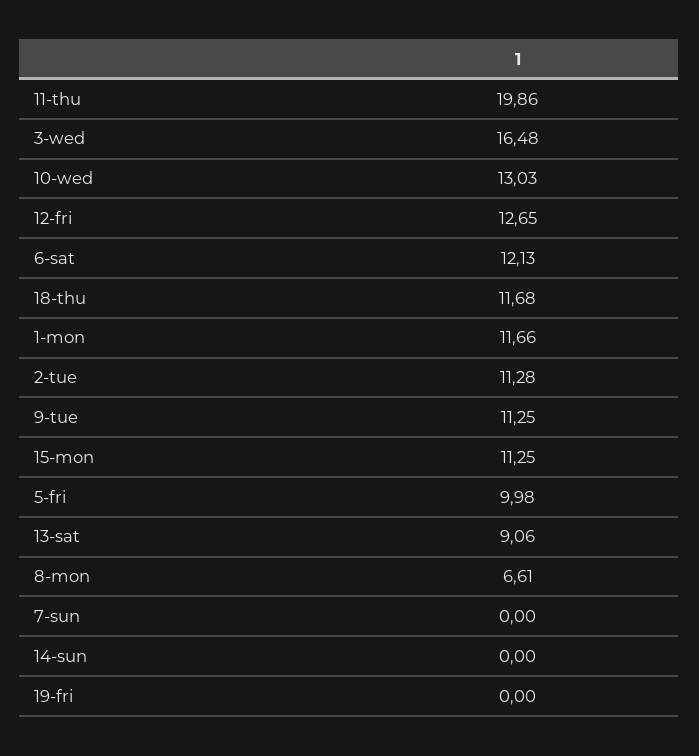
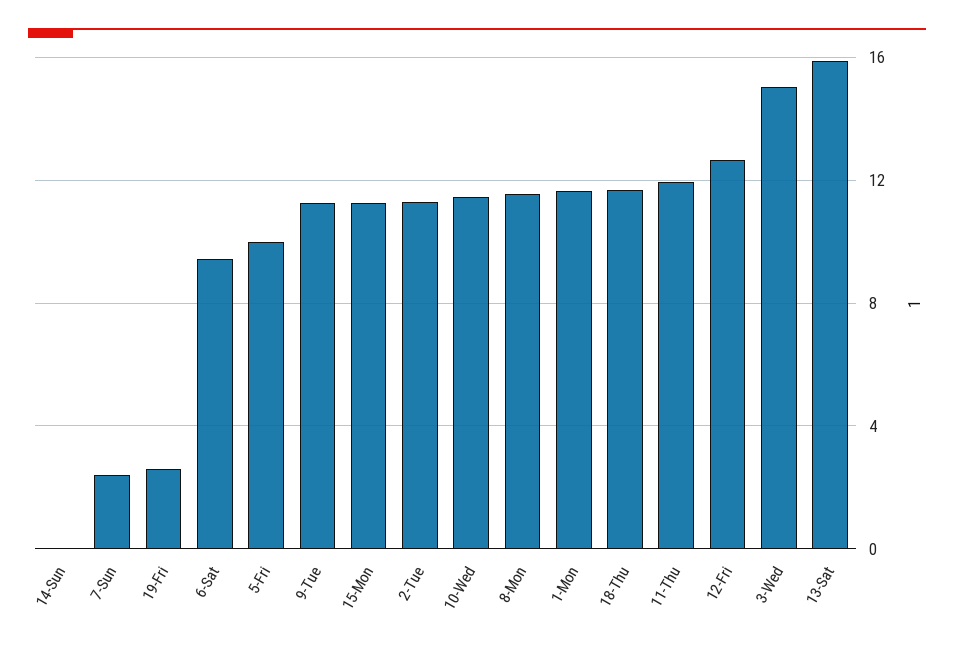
11-thu: 19.86 -> 12
3-wed: 16.48 -> 15
10-wed: 13.03 -> 11.5
6-sat: 12.13 -> 9.5
13-sat: 9.06 -> 16
8-mon: 6.61 -> 11.5
7-sun: 0 -> 2.5
19-fri: 0 -> 2.5

